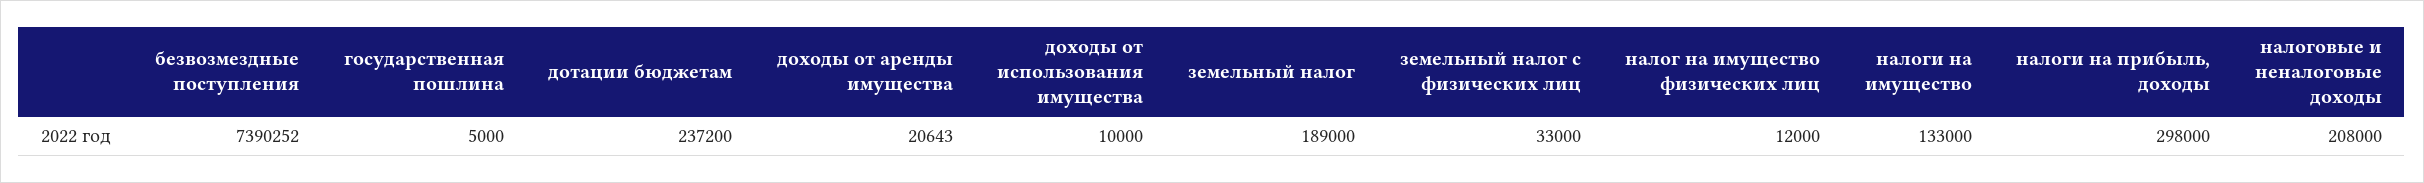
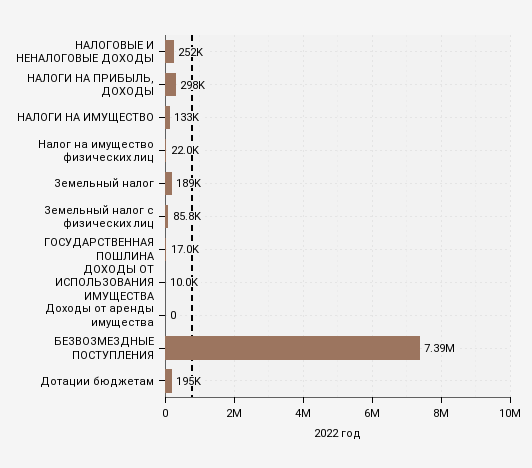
государственная пошлина: 5000 -> 17000
дотации бюджетам: 237200 -> 195000
доходы от аренды имущества: 20643 -> 0
земельный налог с физических лиц: 33000 -> 85800
налог на имущество физических лиц: 12000 -> 22000
налоговые и неналоговые доходы: 208000 -> 252000

